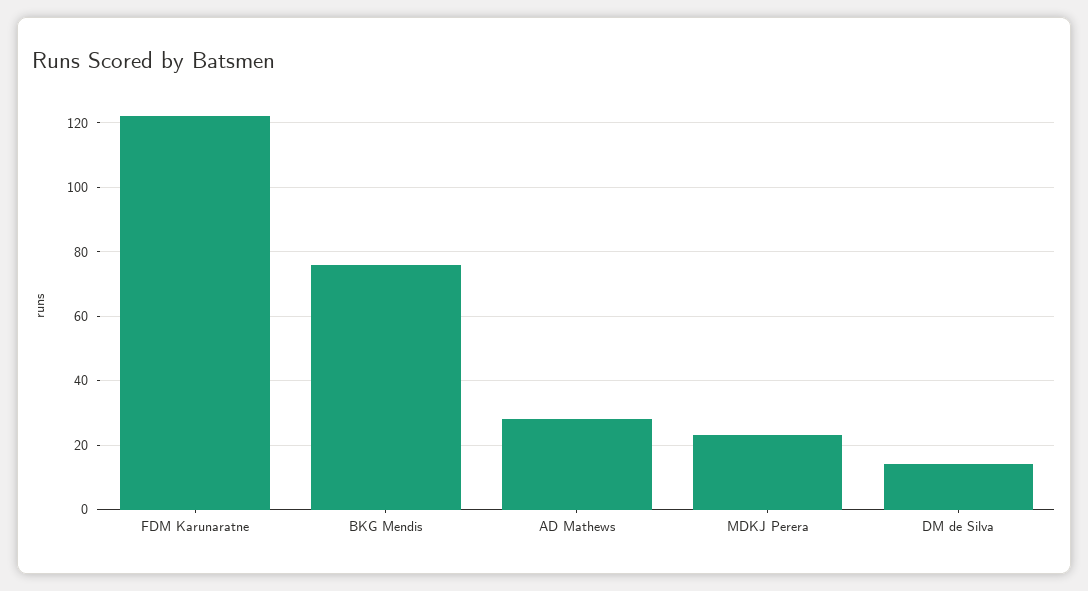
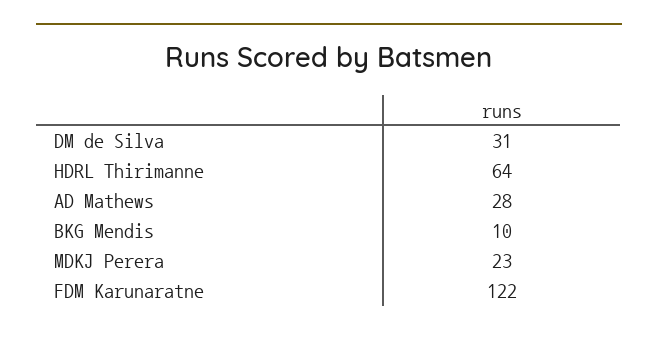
BKG Mendis: 75 -> 10
DM de Silva: 15 -> 31
HDRL Thirimanne: none -> 64

